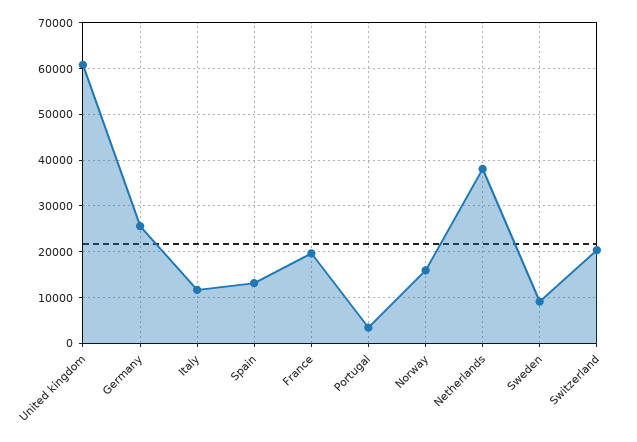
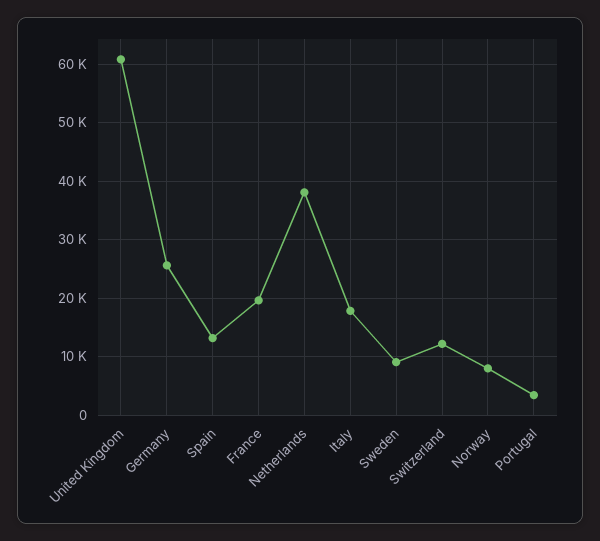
Italy: 12000 -> 18000
Norway: 16000 -> 8000
Switzerland: 20000 -> 12000

